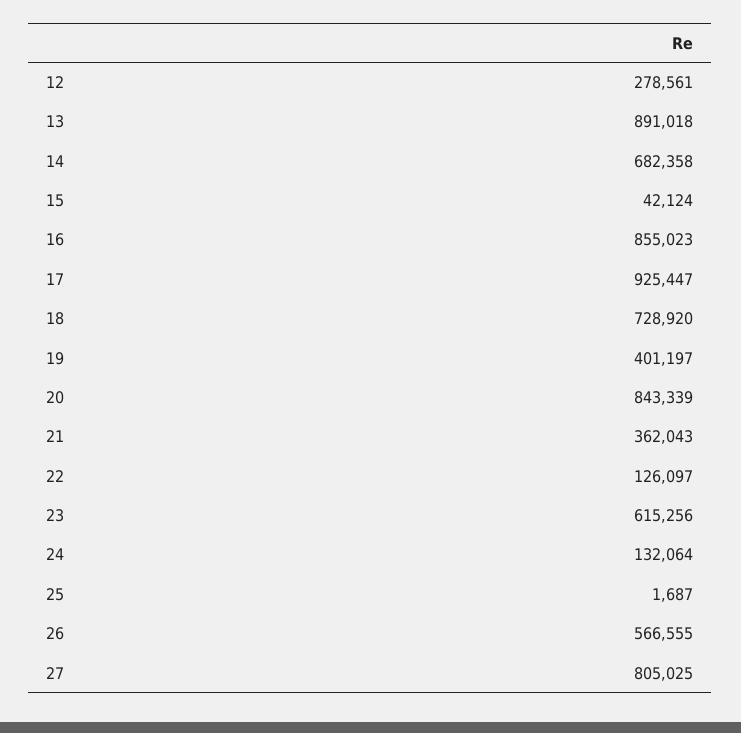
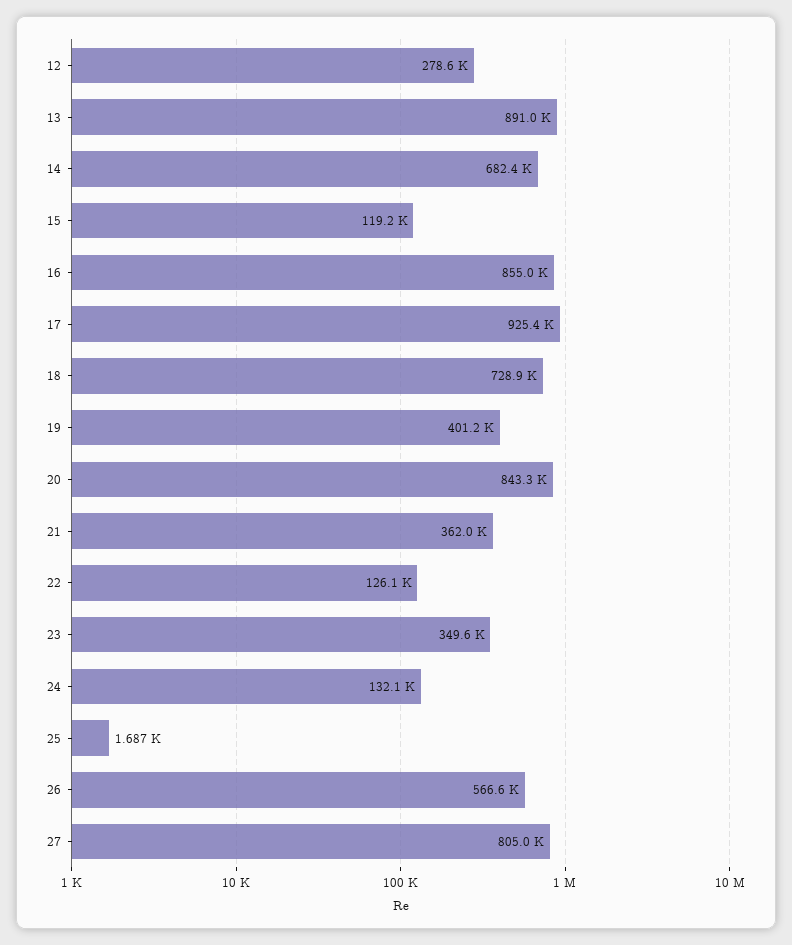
15: 42124 -> 119200
23: 615256 -> 349600

